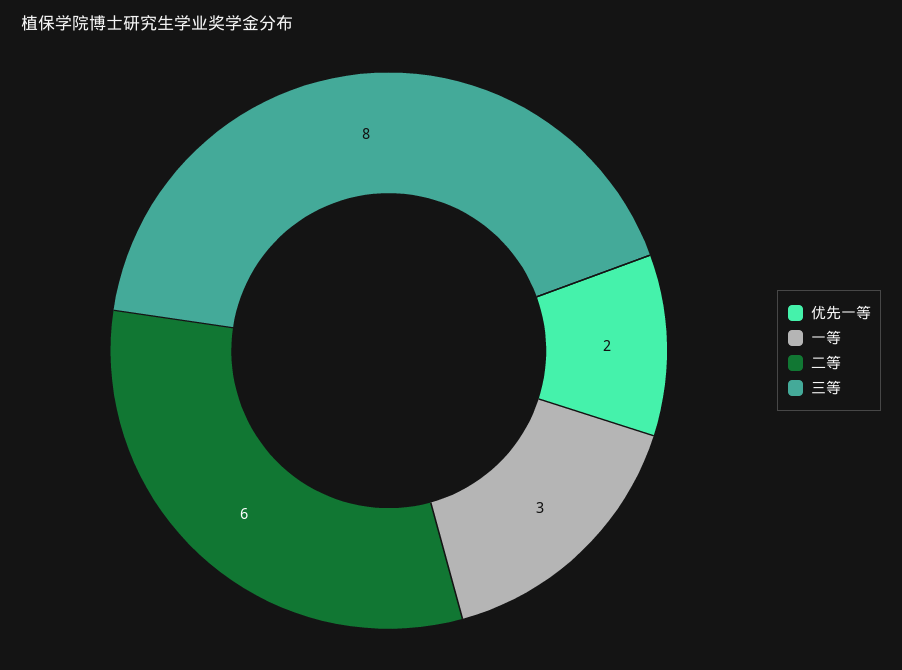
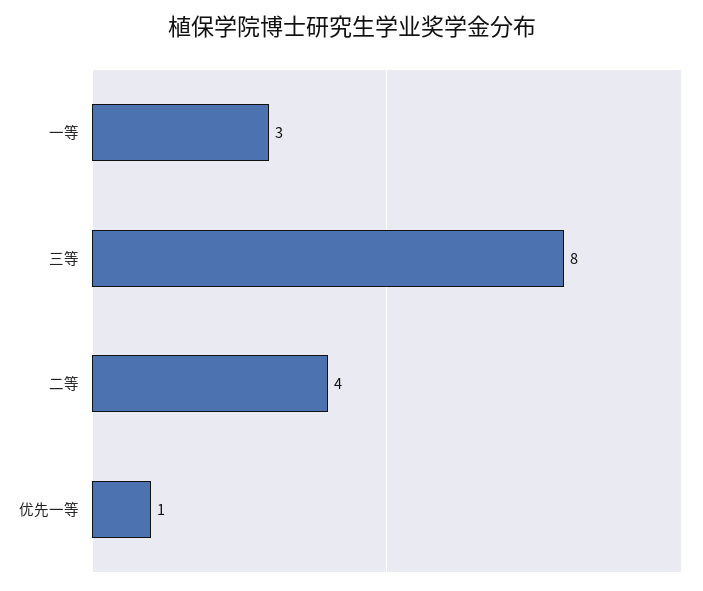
优先一等: 2 -> 1
二等: 6 -> 4

